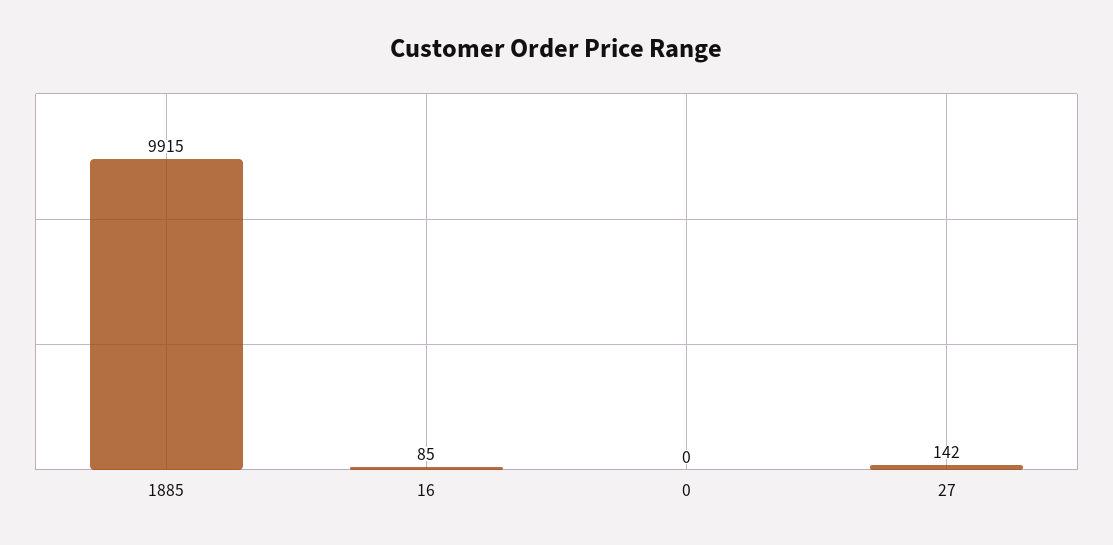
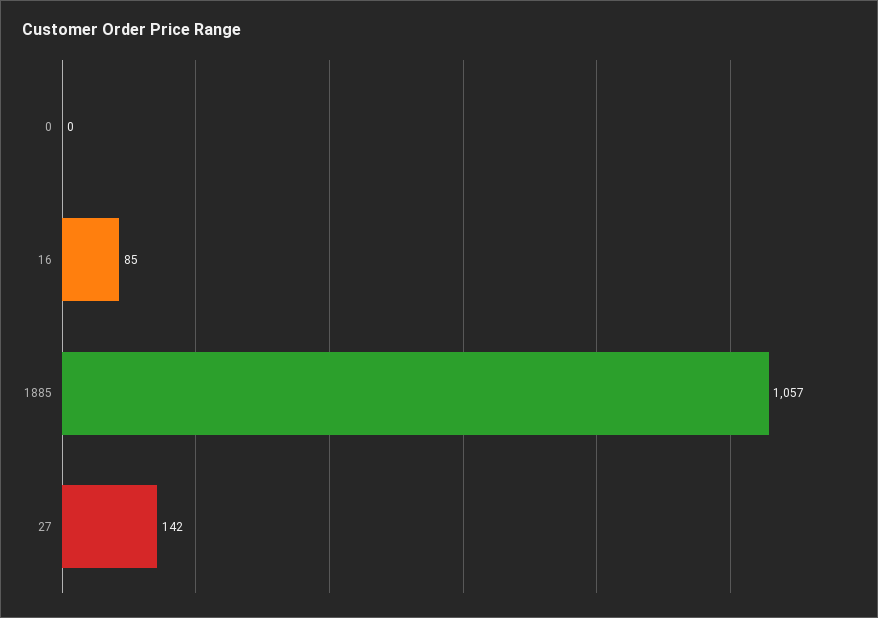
1885: 9915 -> 1057

